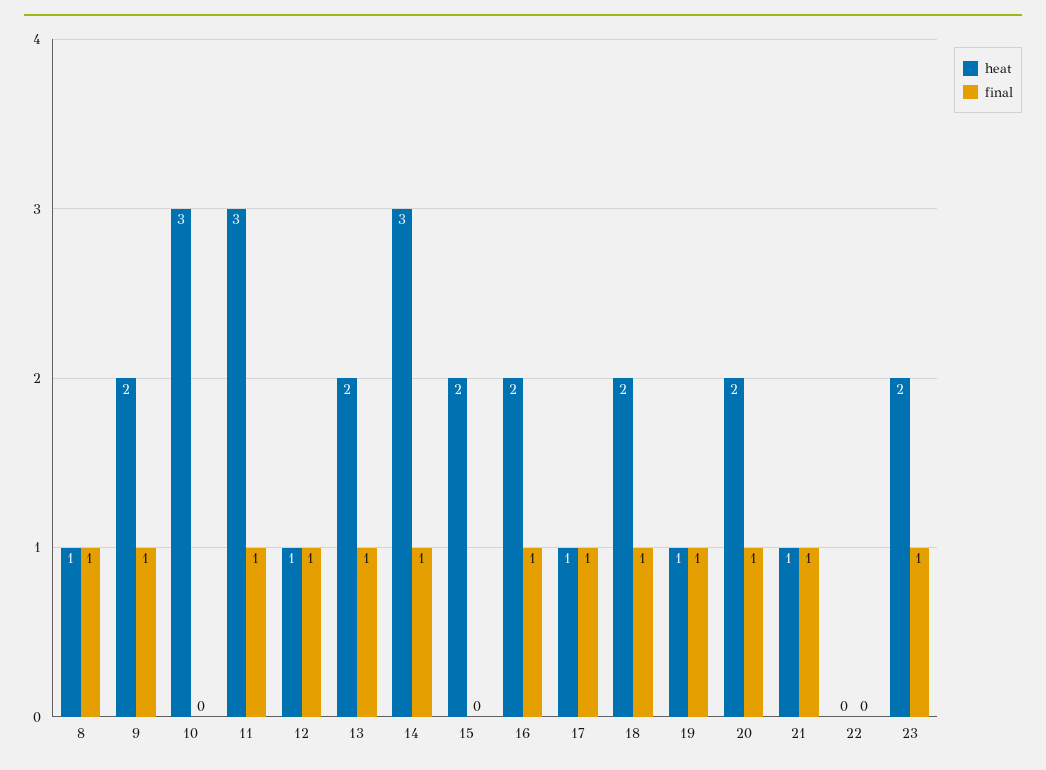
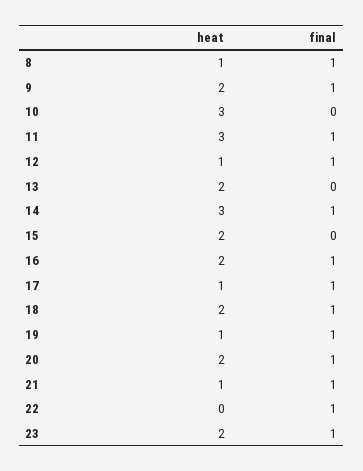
final, 13: 1 -> 0
final, 22: 0 -> 1

